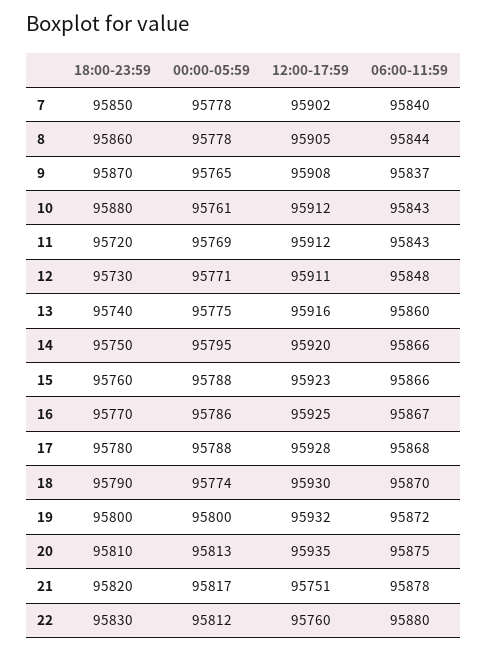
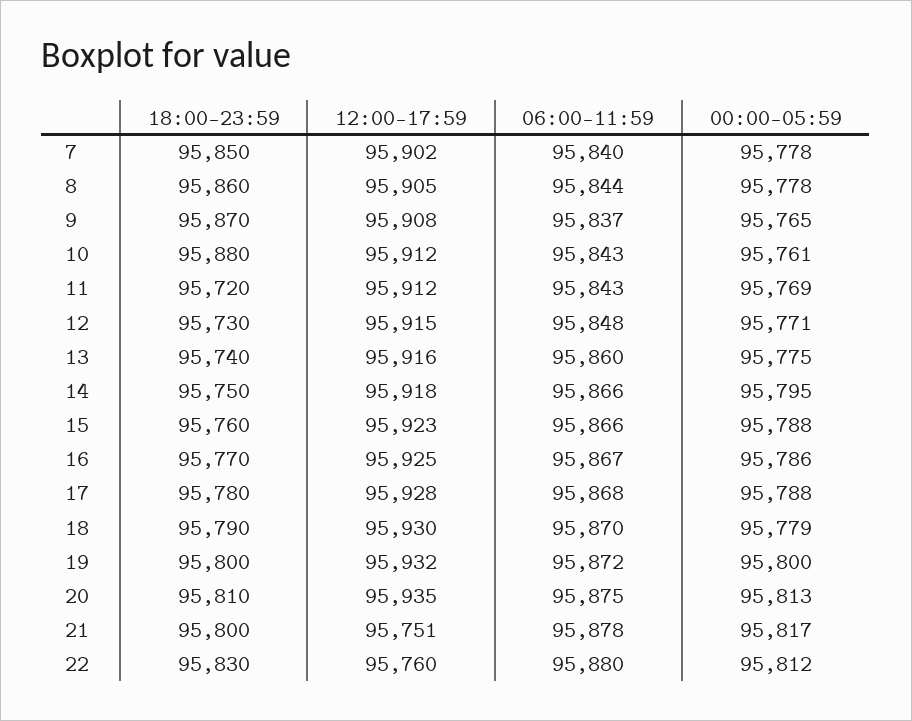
12:00-17:59, 12: 95911 -> 95915
12:00-17:59, 14: 95920 -> 95918
00:00-05:59, 18: 95774 -> 95779
18:00-23:59, 21: 95820 -> 95800

